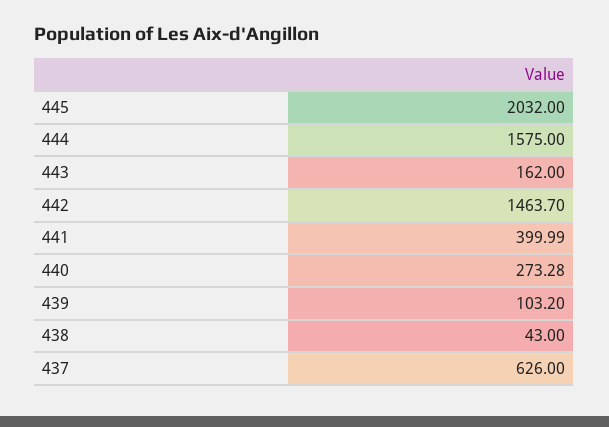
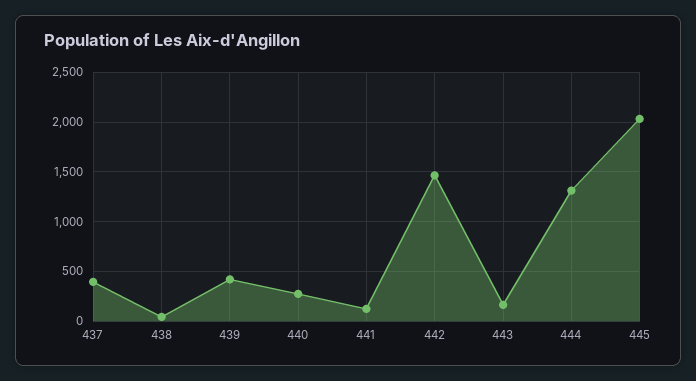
444: 1575 -> 1300
441: 399.99 -> 100
439: 103.2 -> 400
437: 626 -> 400

